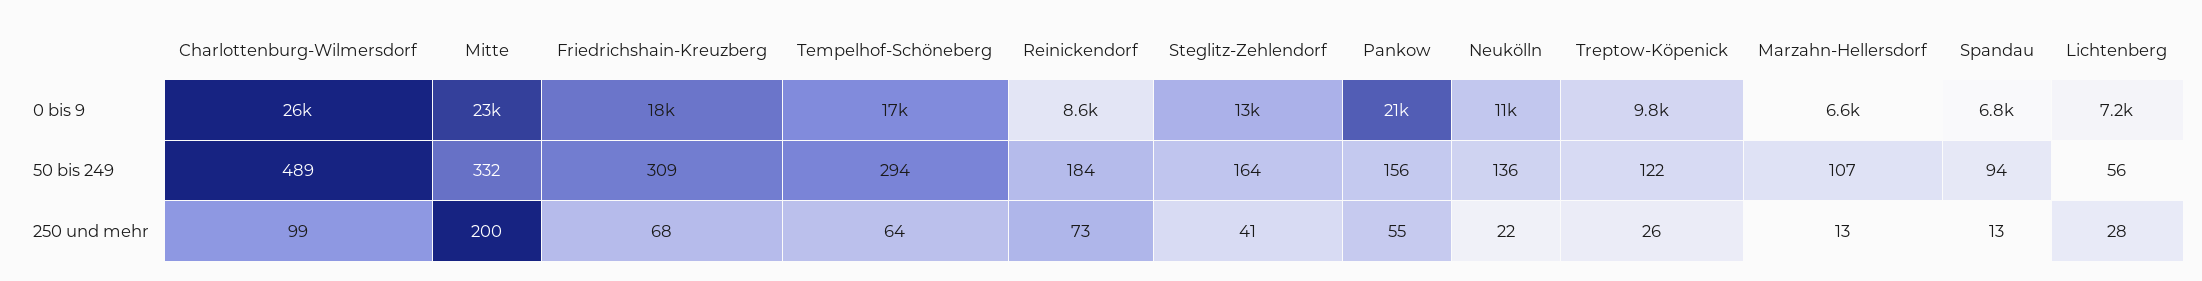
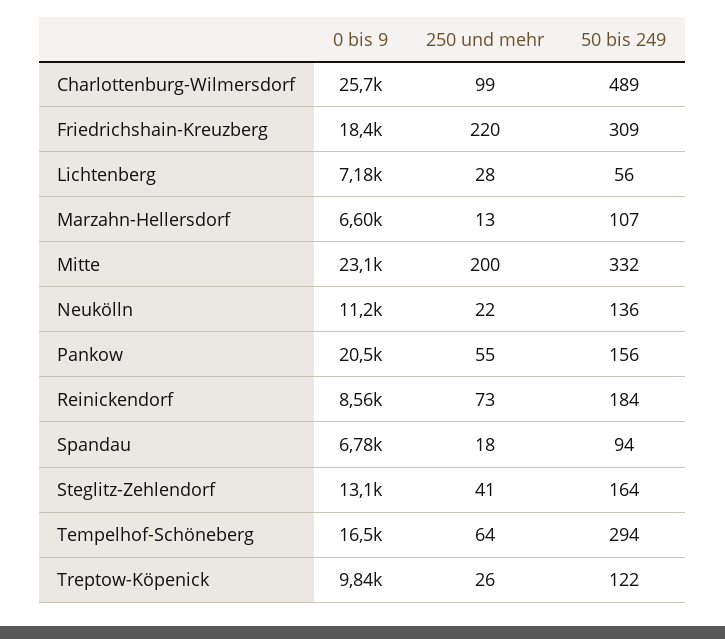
Friedrichshain-Kreuzberg, 250 und mehr: 68 -> 220
Spandau, 250 und mehr: 13 -> 18

